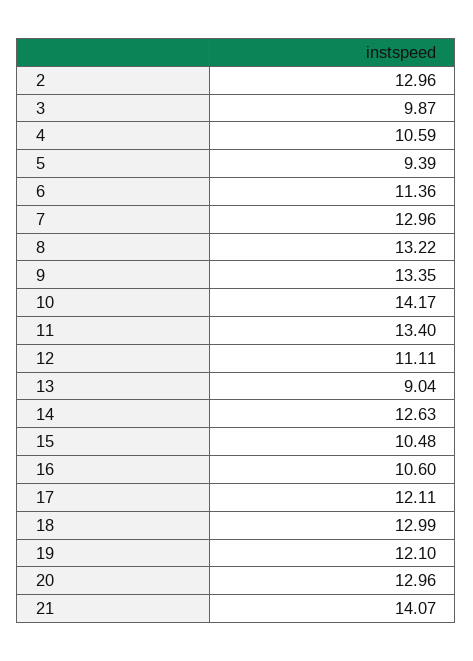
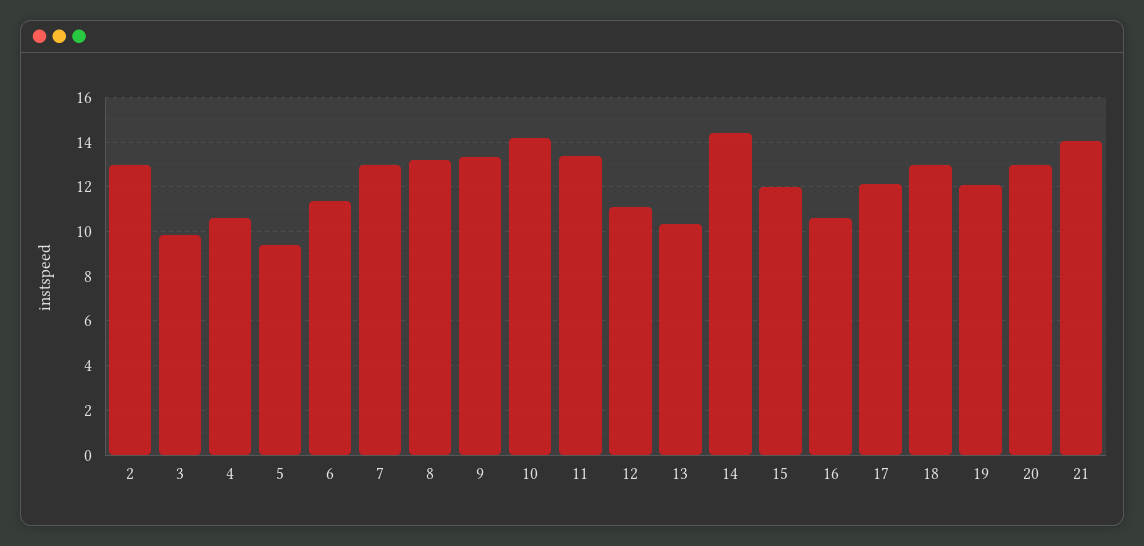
13: 9.04 -> 10.5
14: 12.63 -> 14.5
15: 10.48 -> 12

